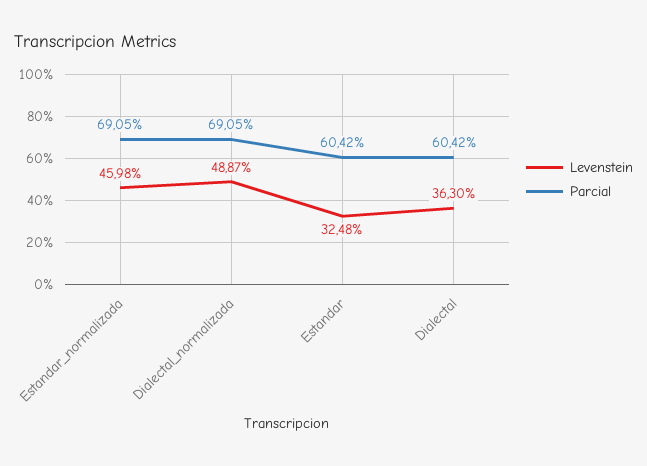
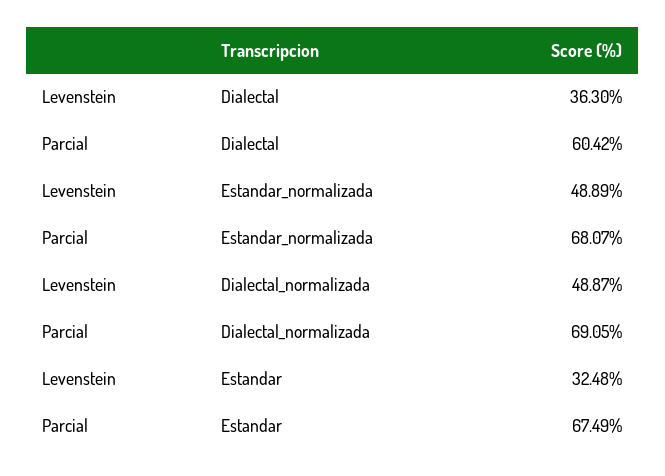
Levenstein, Estandar_normalizada: 45.98 -> 48.89
Parcial, Estandar_normalizada: 69.05 -> 68.07
Parcial, Estandar: 60.42 -> 67.49

